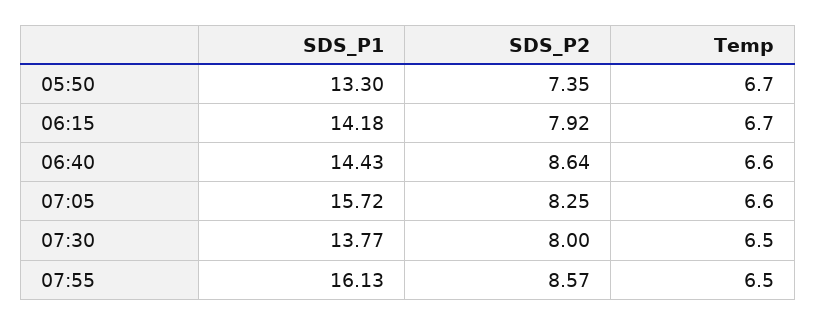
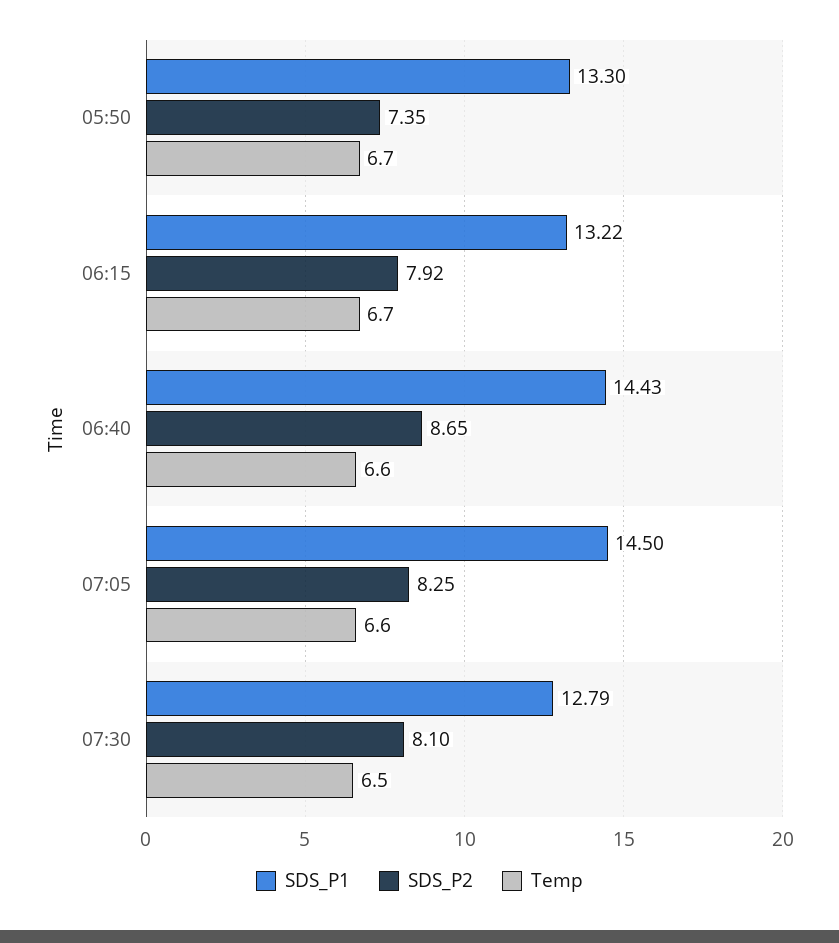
SDS_P1, 06:15: 14.18 -> 13.22
SDS_P2, 06:40: 8.64 -> 8.65
SDS_P1, 07:05: 15.72 -> 14.5
SDS_P1, 07:30: 13.77 -> 12.79
SDS_P2, 07:30: 8 -> 8.1
SDS_P1, 07:55: 16.13 -> none
SDS_P2, 07:55: 8.57 -> none
Temp, 07:55: 6.5 -> none

